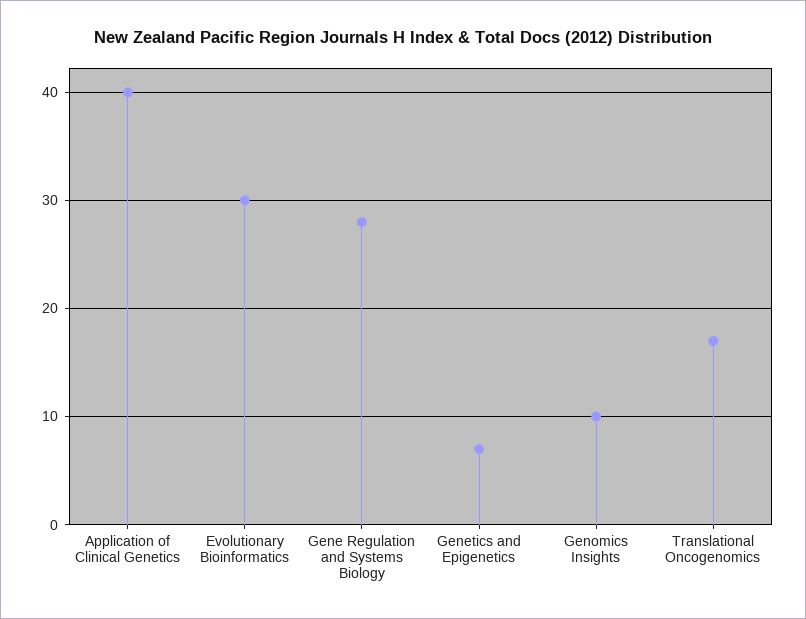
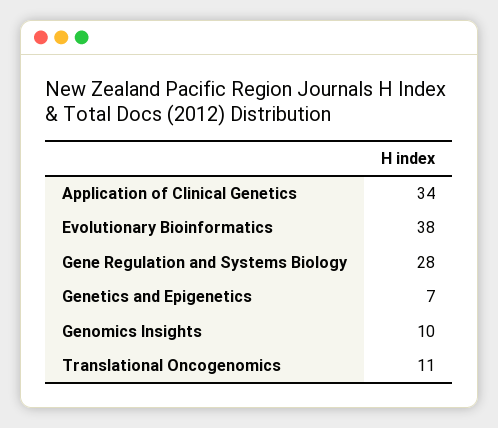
Application of Clinical Genetics: 40 -> 34
Evolutionary Bioinformatics: 30 -> 38
Translational Oncogenomics: 17 -> 11

